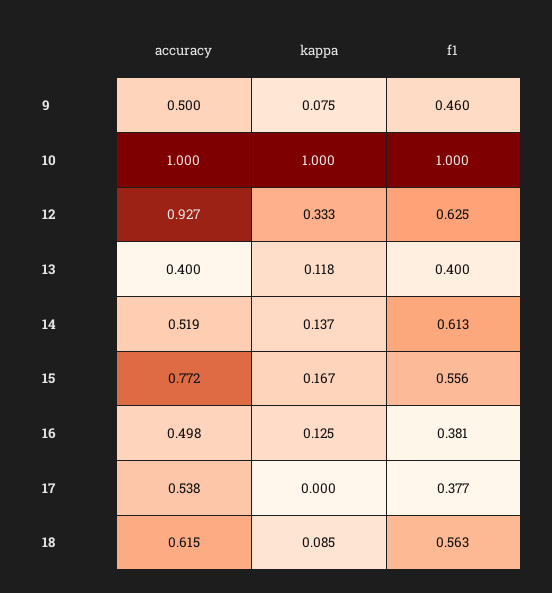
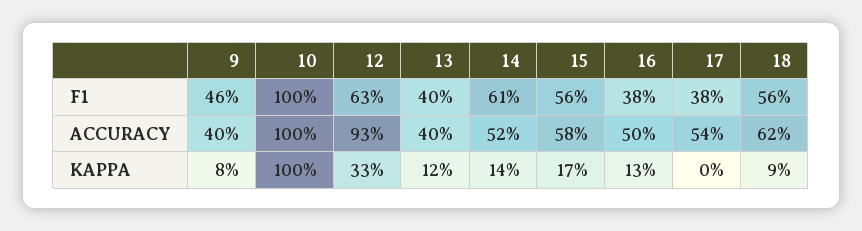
accuracy, 9: 0.5 -> 0.4
accuracy, 15: 0.772 -> 0.58

